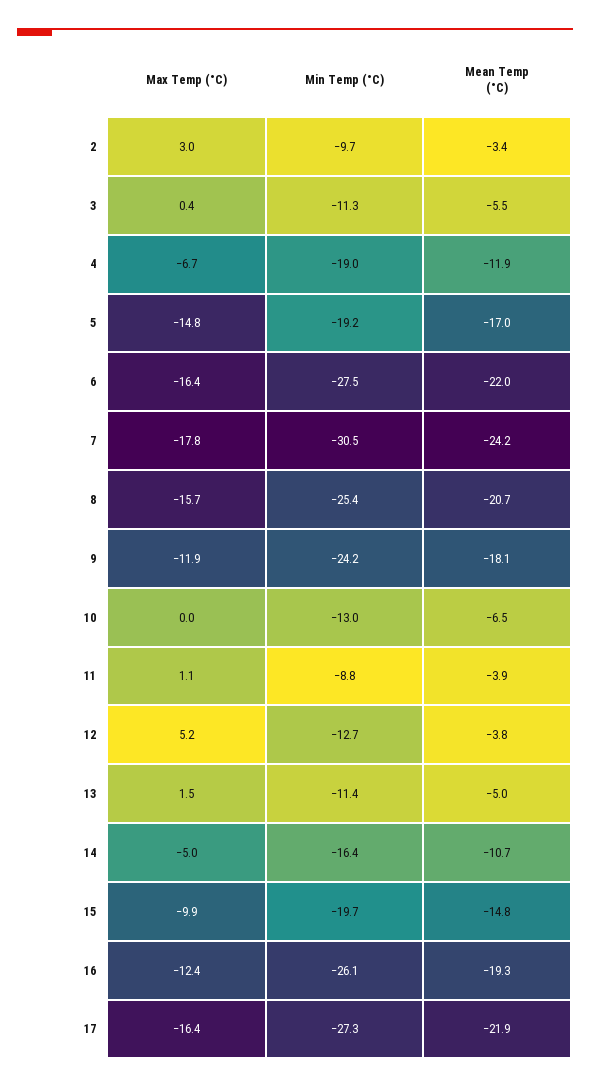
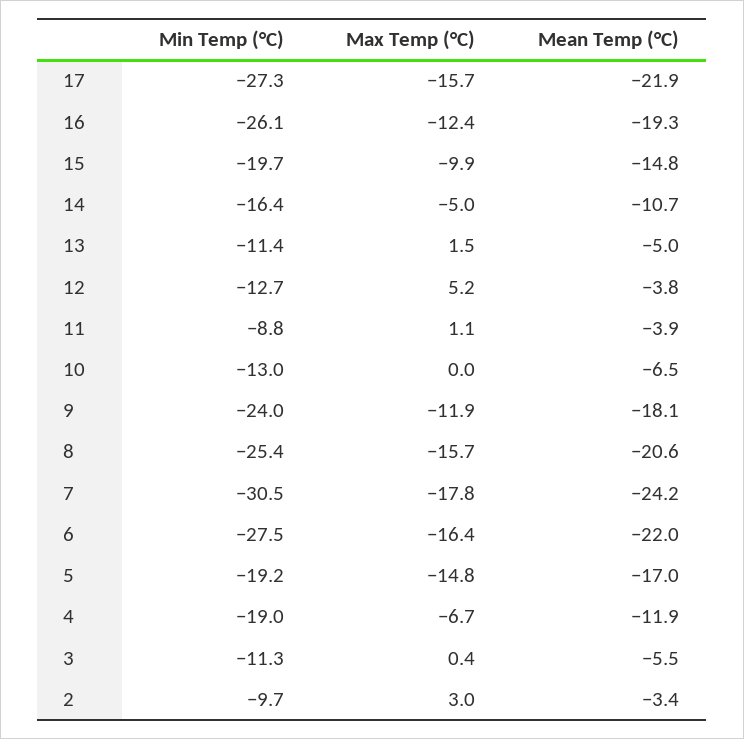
Mean Temp (°C), 8: -20.7 -> -20.6
Min Temp (°C), 9: -24.2 -> -24
Max Temp (°C), 17: -16.4 -> -15.7

